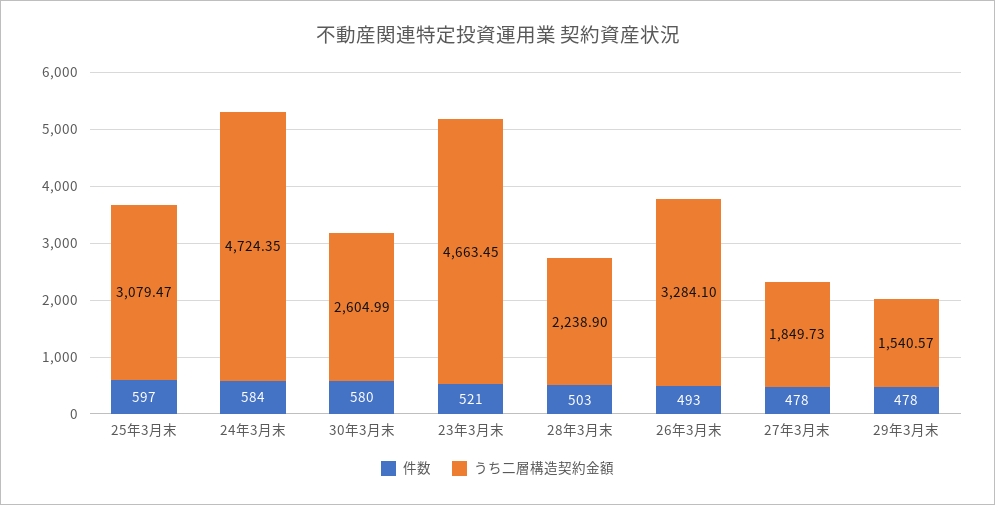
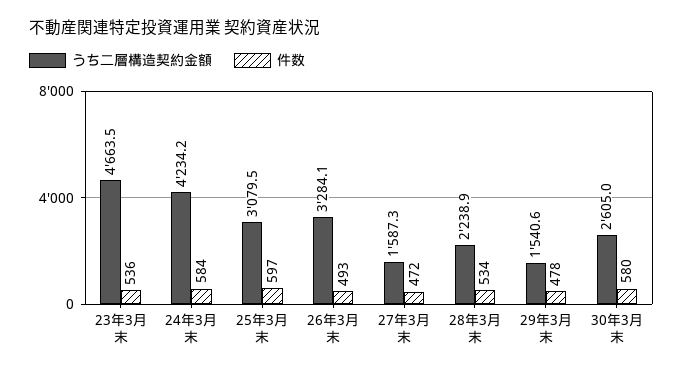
うち二層構造契約金額, 24年3月末: 4724.35 -> 4234.2
件数, 23年3月末: 521 -> 536
件数, 28年3月末: 503 -> 534
件数, 27年3月末: 478 -> 472
うち二層構造契約金額, 27年3月末: 1849.73 -> 1587.3

